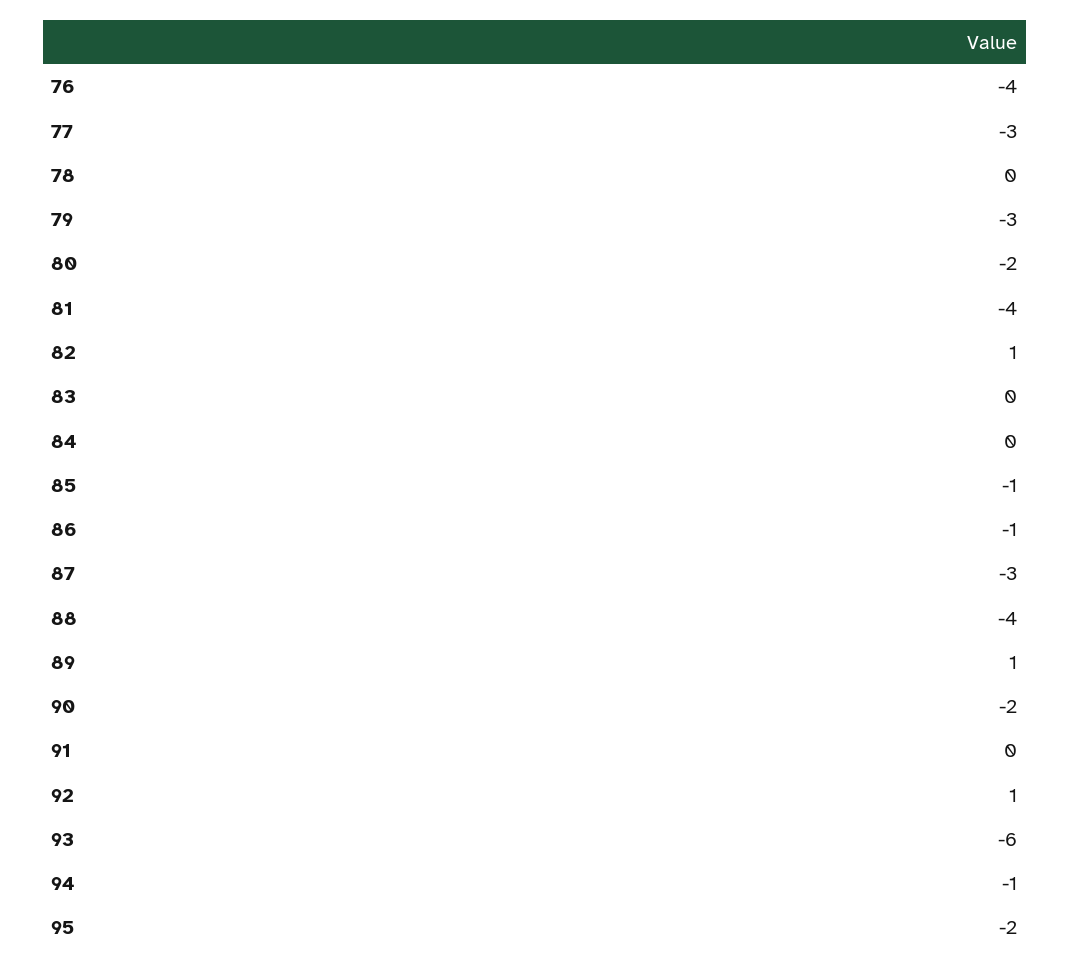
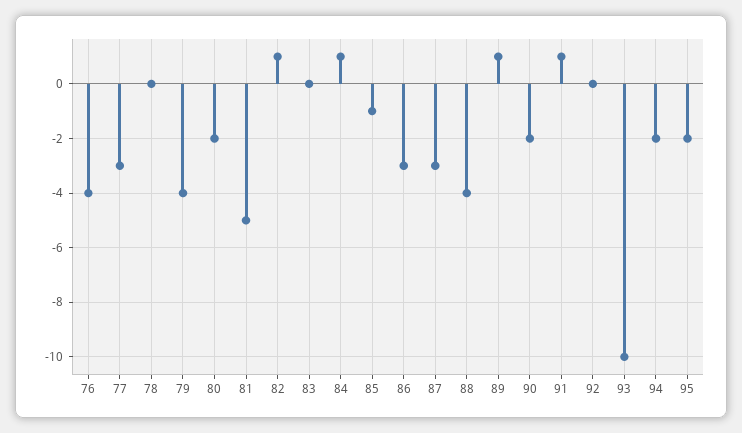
79: -3 -> -4
81: -4 -> -5
84: 0 -> 1
86: -1 -> -3
91: 0 -> 1
92: 1 -> 0
93: -6 -> -10
94: -1 -> -2

